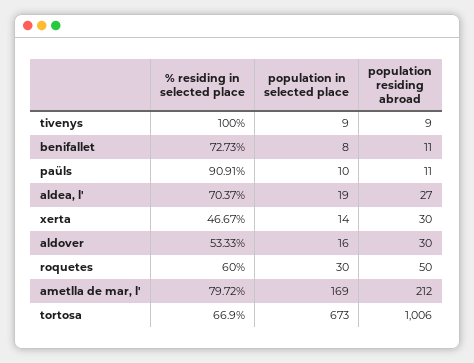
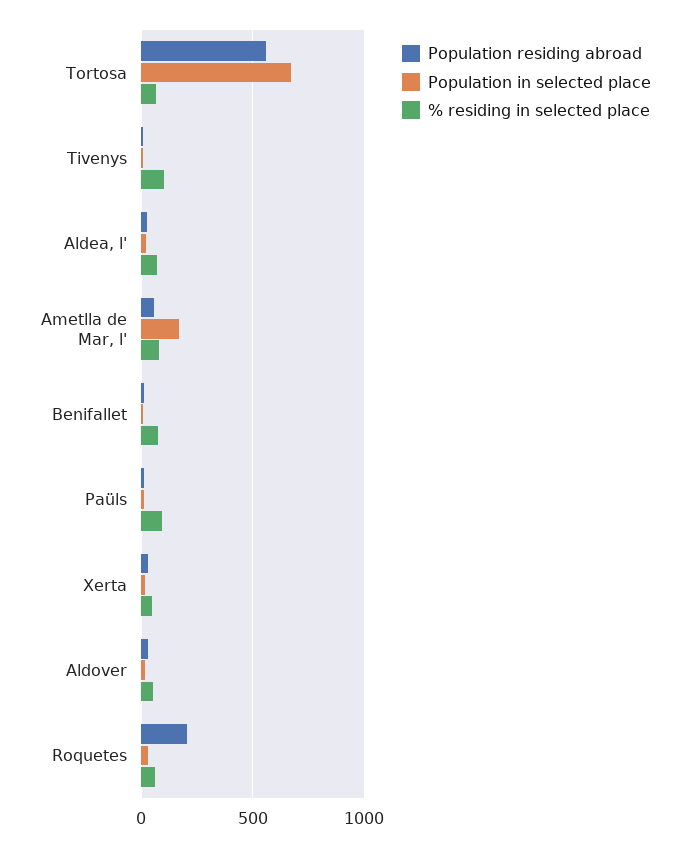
population residing abroad, roquetes: 50 -> 200
population residing abroad, ametlla de mar, l': 212 -> 50
population residing abroad, tortosa: 1006 -> 550

